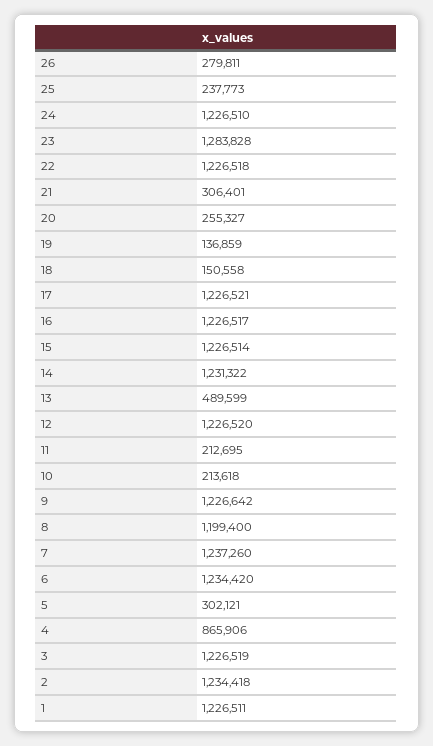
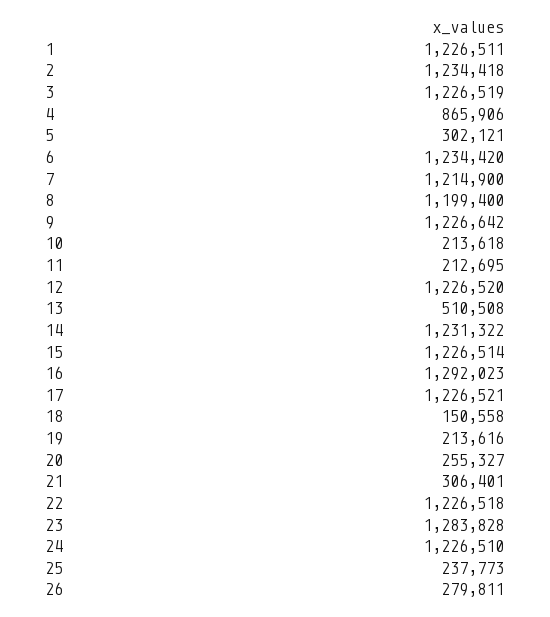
19: 136859 -> 213616
16: 1226517 -> 1292023
13: 489599 -> 510508
7: 1237260 -> 1214900

